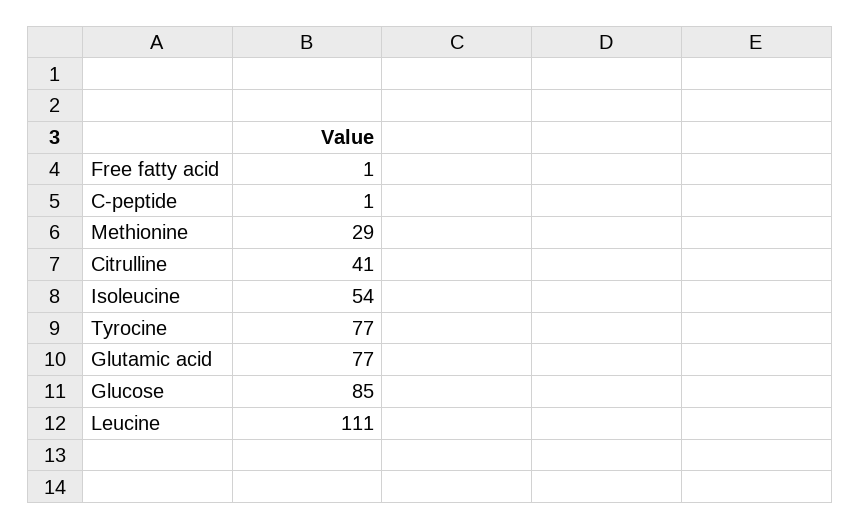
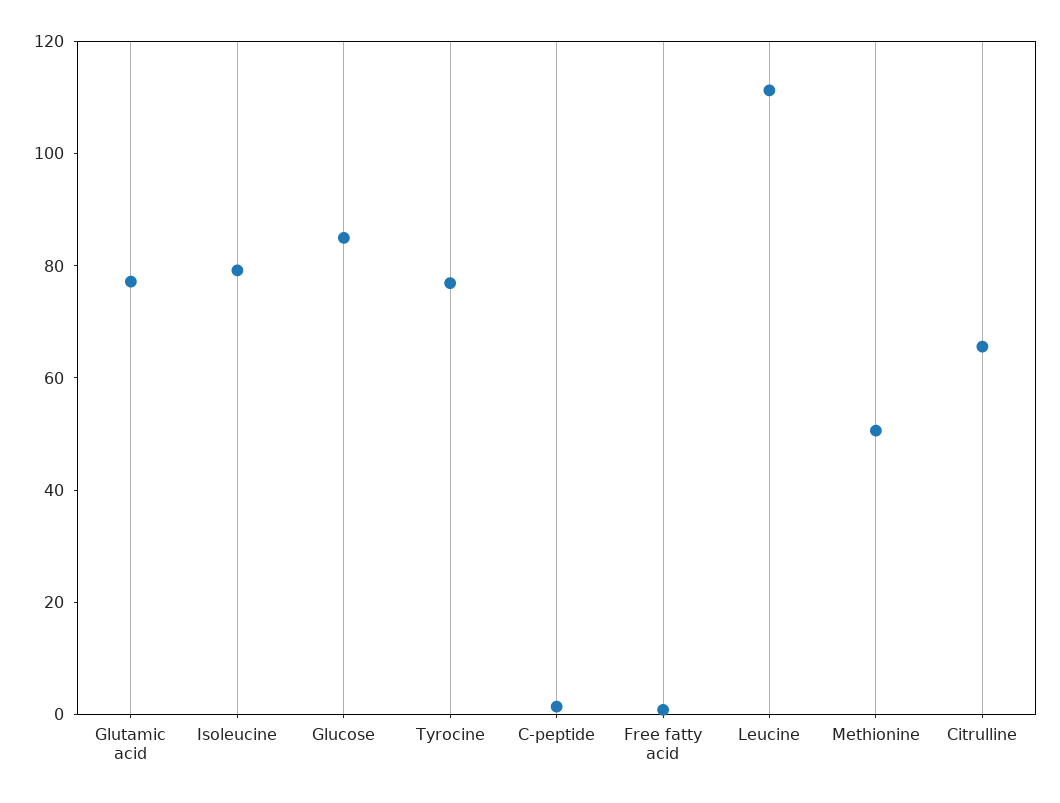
Methionine: 29 -> 50
Citrulline: 41 -> 65
Isoleucine: 54 -> 80

